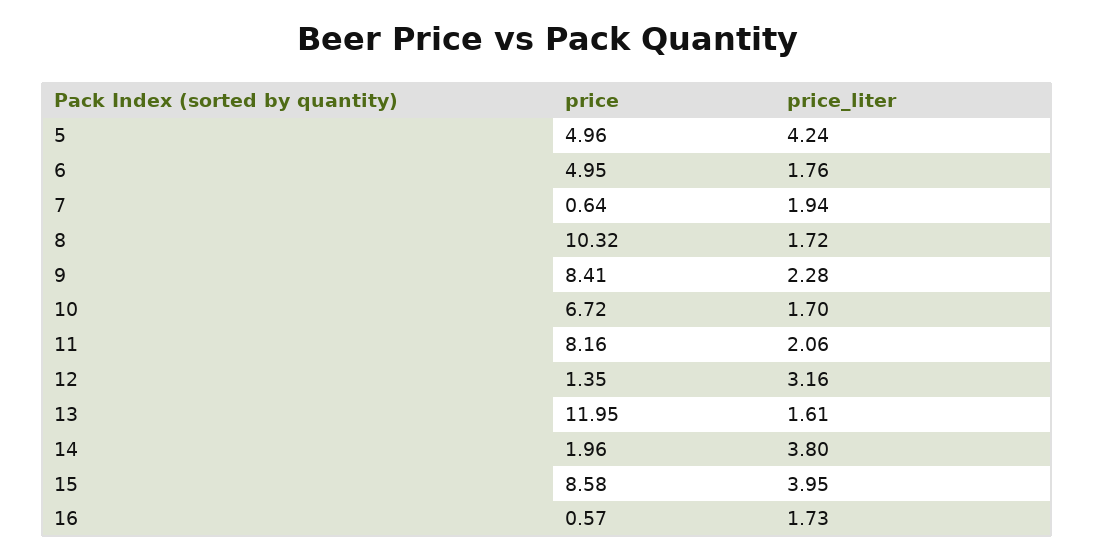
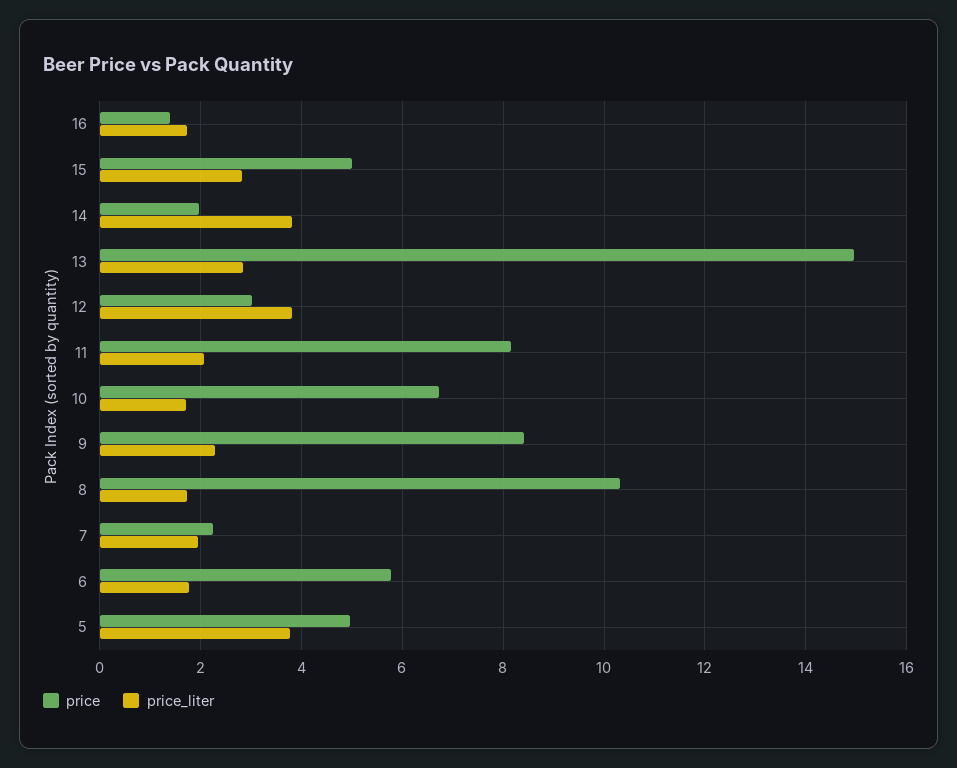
price_liter, 5: 4.24 -> 3.8
price, 6: 4.95 -> 5.8
price, 7: 0.64 -> 2.2
price, 12: 1.35 -> 3
price_liter, 12: 3.16 -> 3.8
price, 13: 11.95 -> 15
price_liter, 13: 1.61 -> 2.8
price, 15: 8.58 -> 5
price_liter, 15: 3.95 -> 2.8
price, 16: 0.57 -> 1.4

